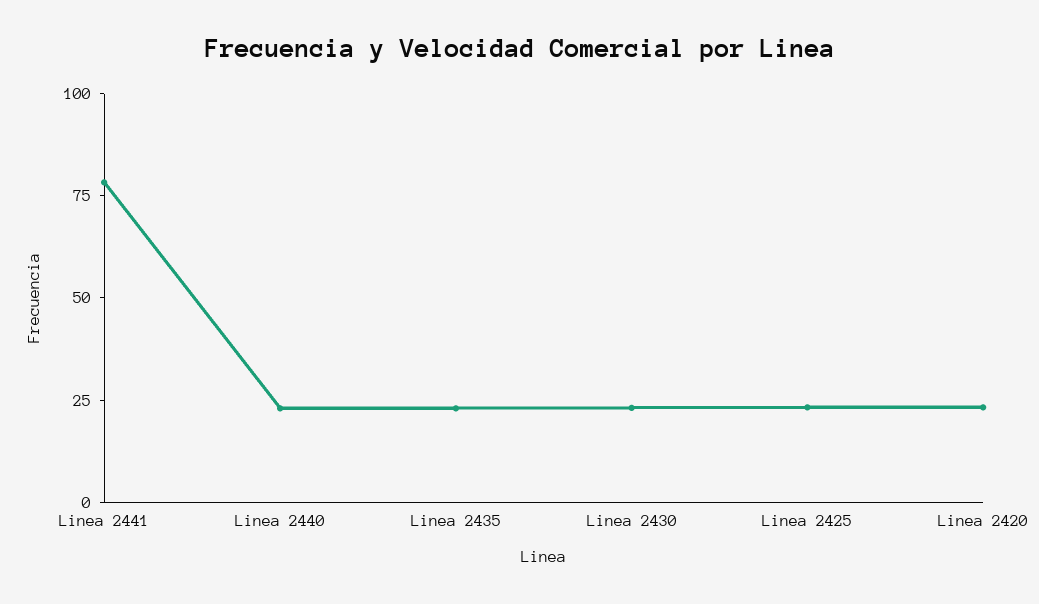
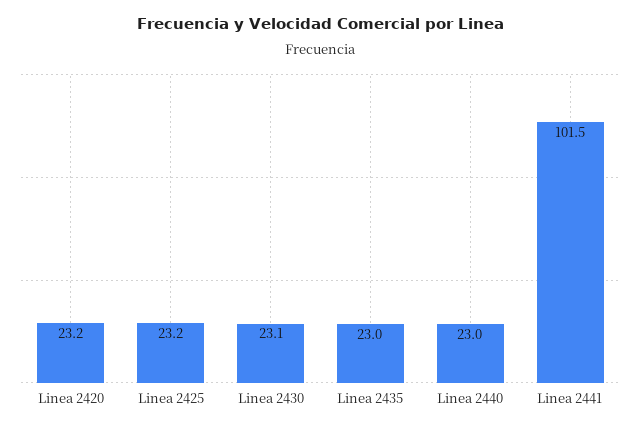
Linea 2441: 80 -> 101.5

